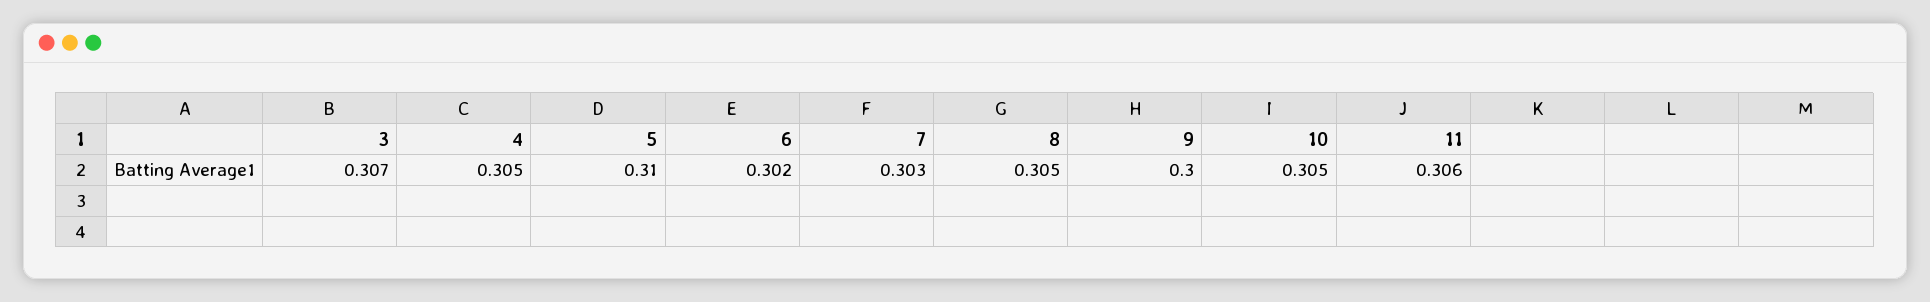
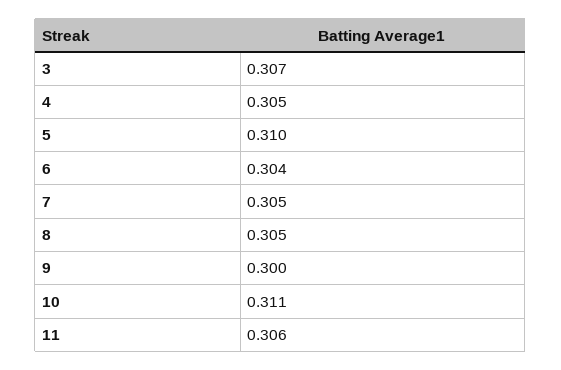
6: 0.302 -> 0.304
7: 0.303 -> 0.305
10: 0.305 -> 0.311

